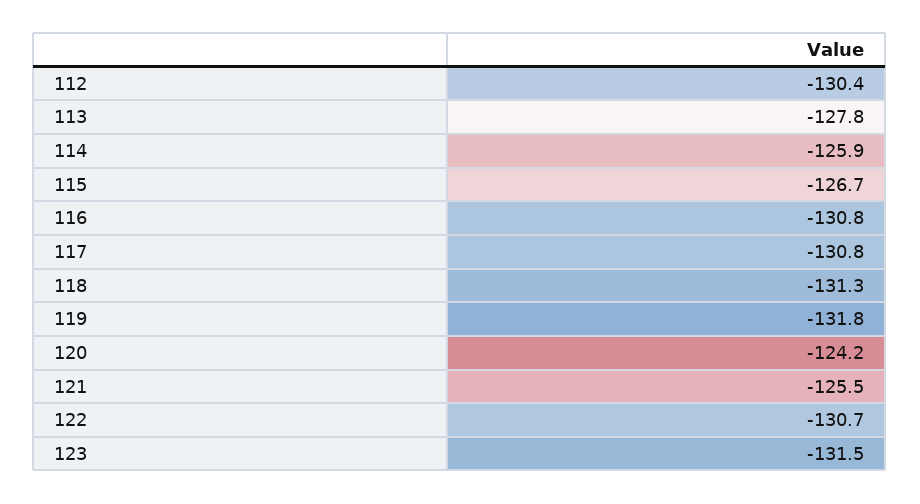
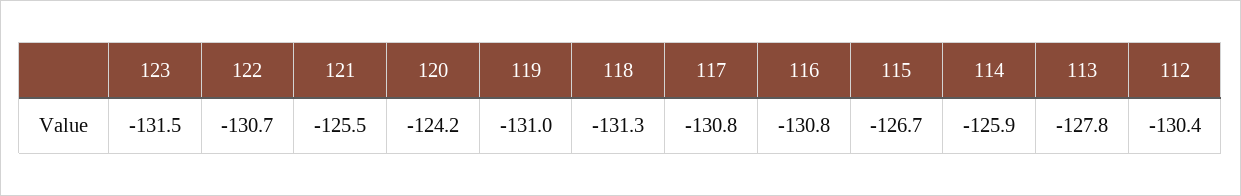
119: -131.8 -> -131

